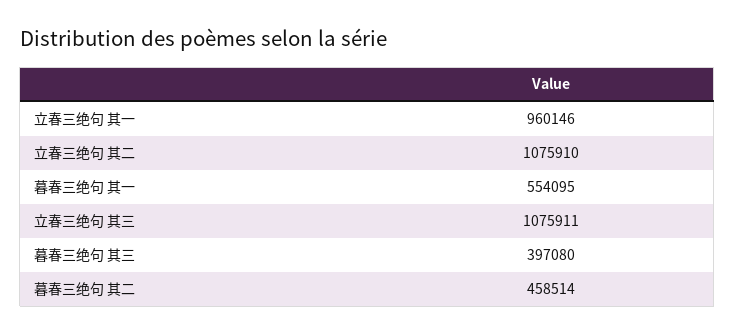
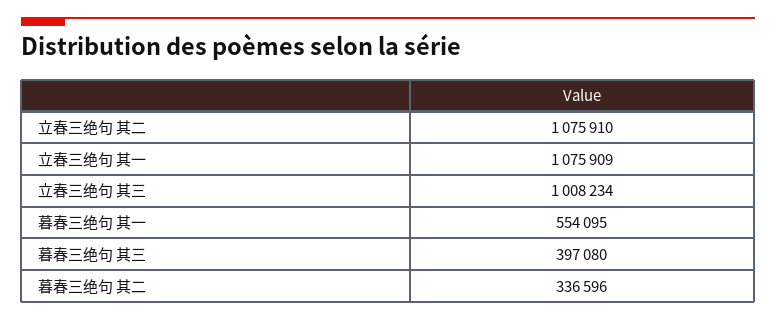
立春三绝句 其一: 960146 -> 1075909
立春三绝句 其三: 1075911 -> 1008234
暮春三绝句 其二: 458514 -> 336596

